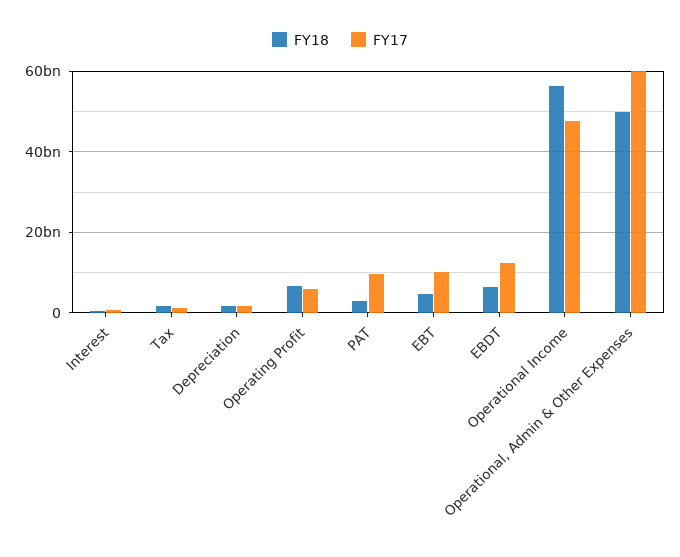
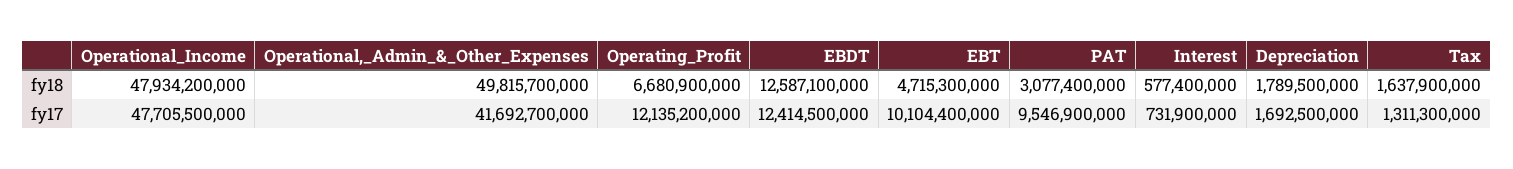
FY17, Operating Profit: 6000000000 -> 12135200000
FY18, EBDT: 6000000000 -> 12587100000
FY18, Operational Income: 56000000000 -> 47934200000
FY17, Operational, Admin & Other Expenses: 60000000000 -> 41692700000

